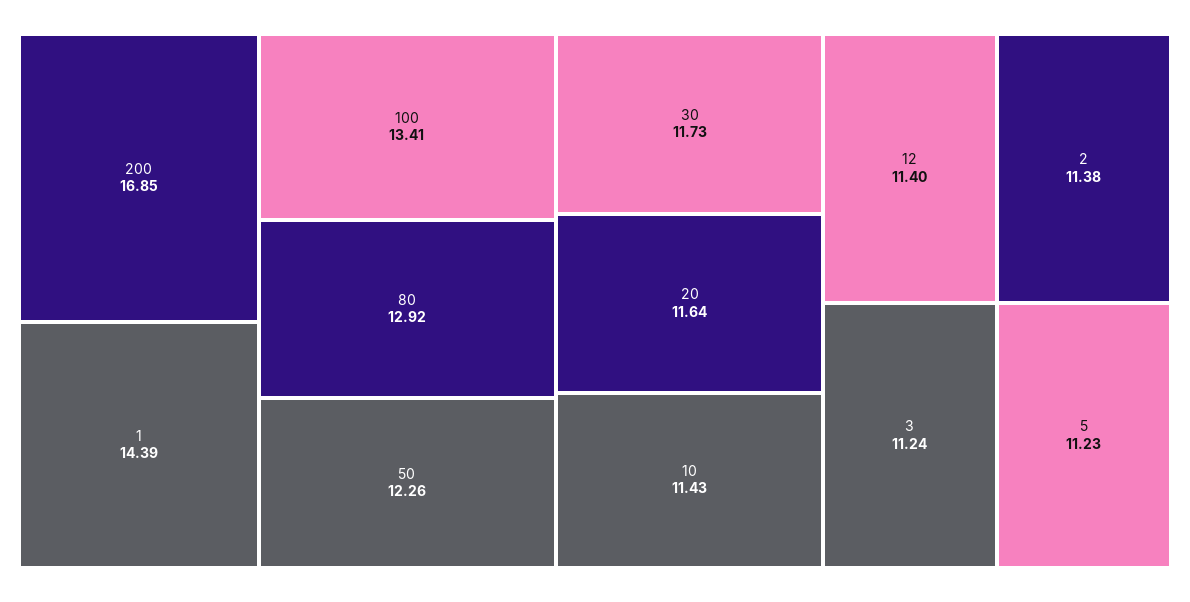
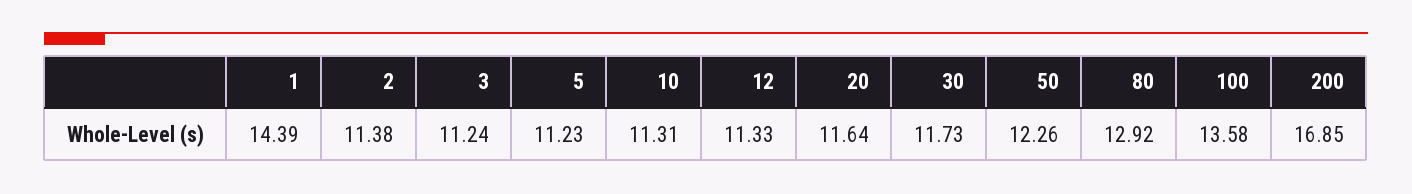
100: 13.41 -> 13.58
10: 11.43 -> 11.31
12: 11.4 -> 11.33

